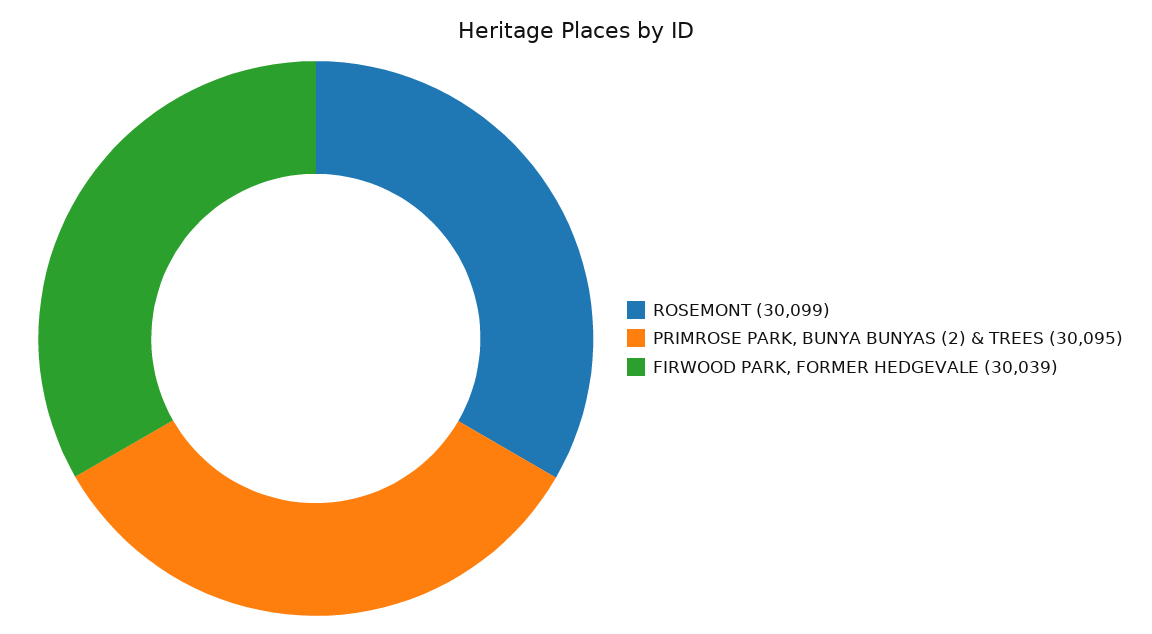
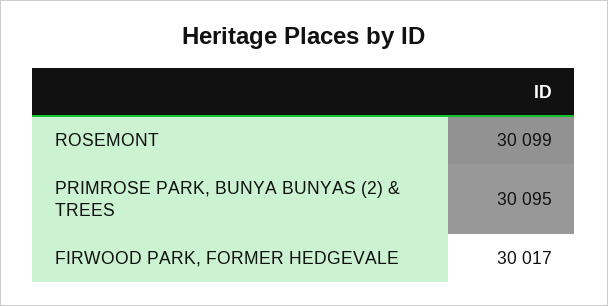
FIRWOOD PARK, FORMER HEDGEVALE: 30039 -> 30017

